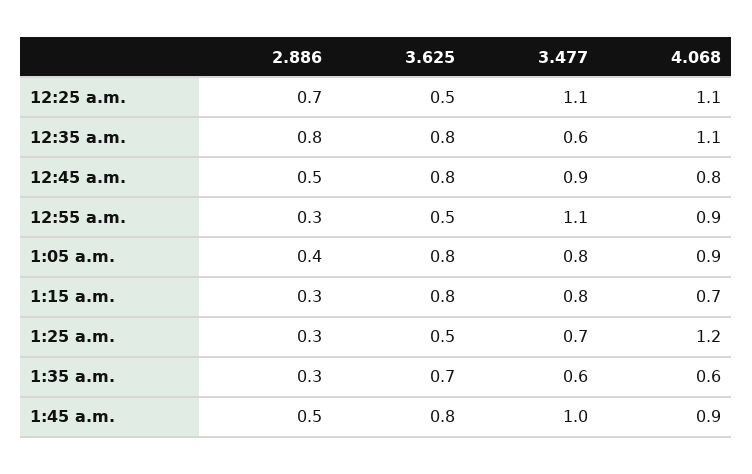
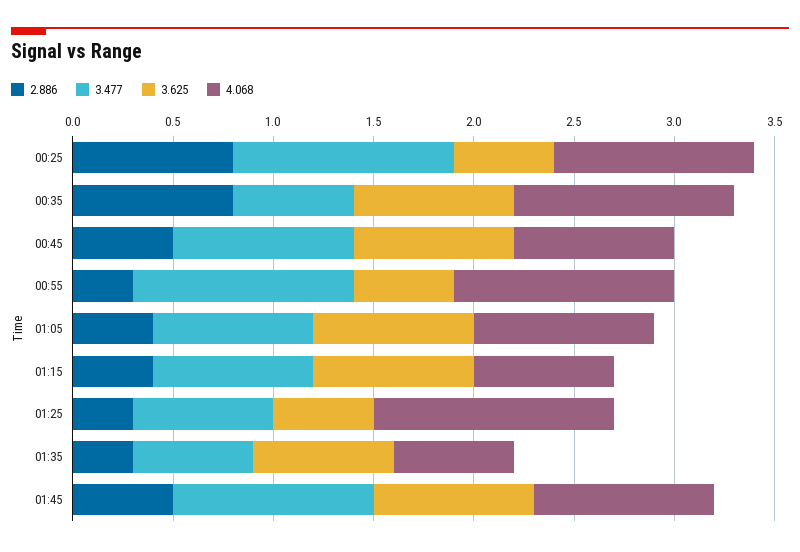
2.886, 12:25 a.m.: 0.7 -> 0.8
4.068, 12:25 a.m.: 1.1 -> 1
4.068, 12:55 a.m.: 0.9 -> 1.1
2.886, 1:15 a.m.: 0.3 -> 0.4

